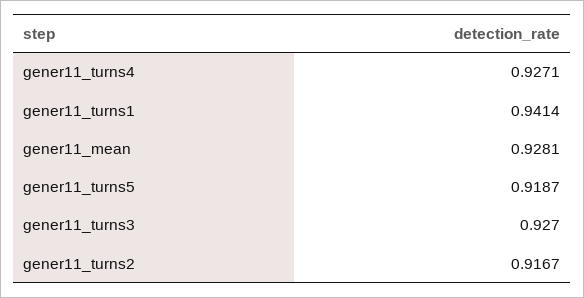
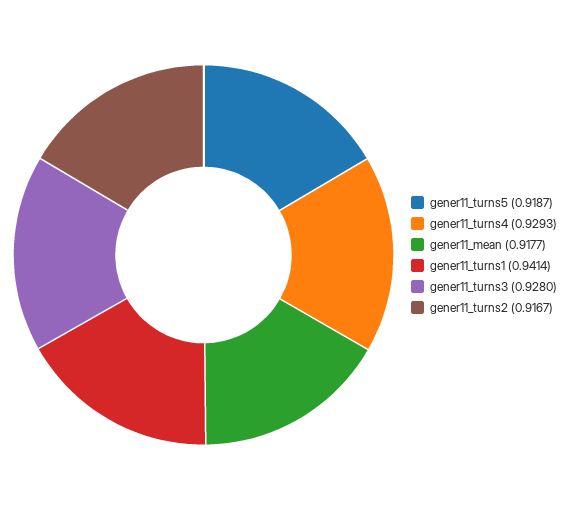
gener11_turns4: 0.9271 -> 0.9293
gener11_mean: 0.9281 -> 0.9177
gener11_turns3: 0.927 -> 0.928

